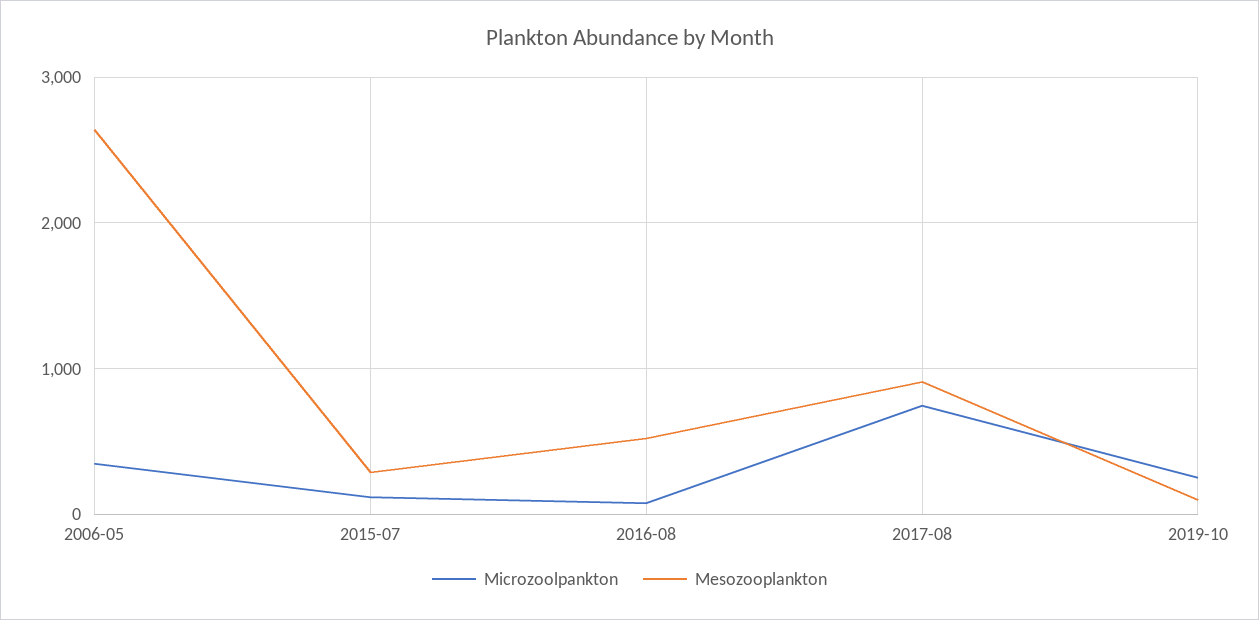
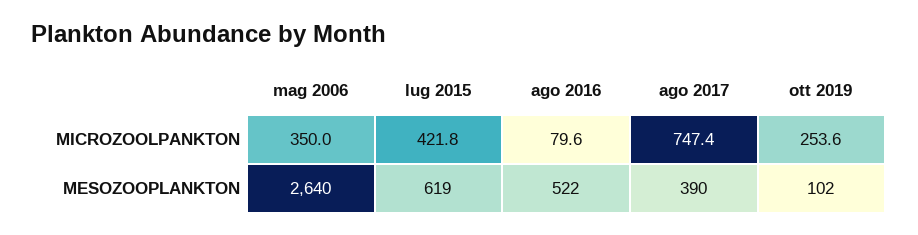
Microzoolpankton, 2015-07: 100 -> 421.8
Mesozooplankton, 2015-07: 300 -> 619
Mesozooplankton, 2017-08: 900 -> 390

